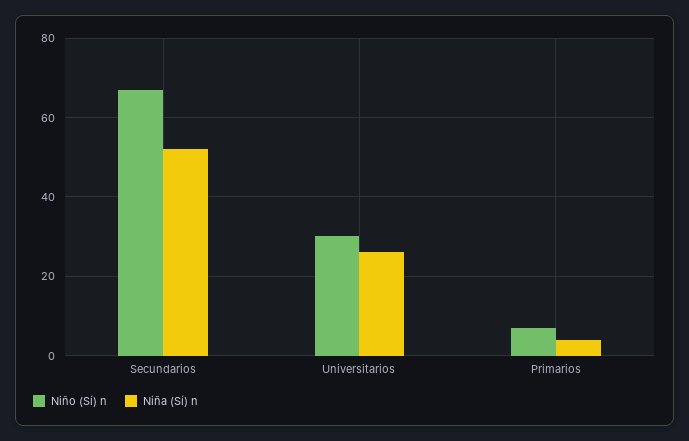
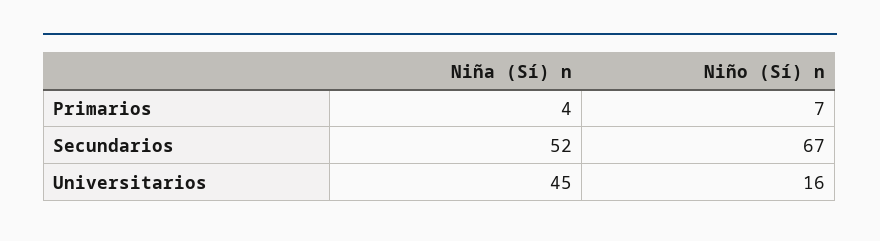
Niño (Sí) n, Universitarios: 30 -> 16
Niña (Sí) n, Universitarios: 25 -> 45

